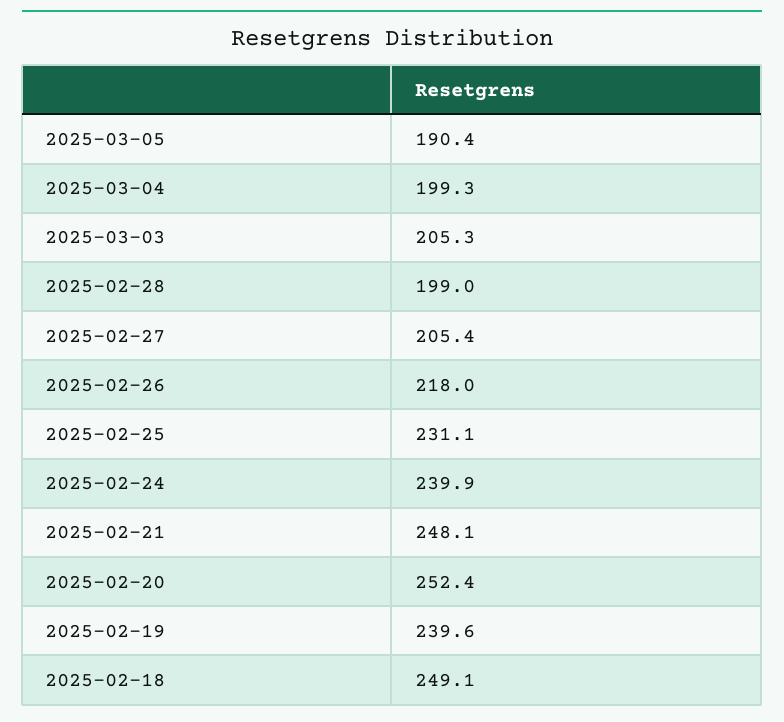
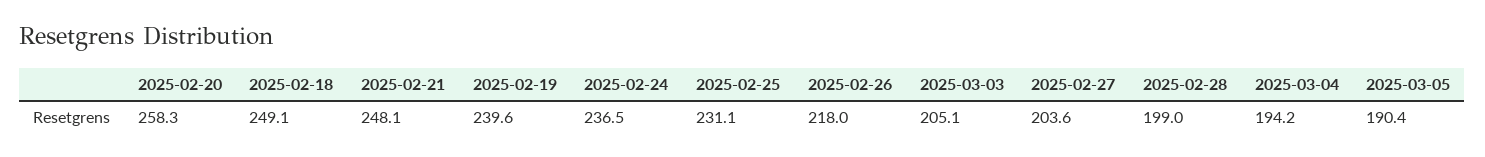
2025-03-04: 199.3 -> 194.2
2025-03-03: 205.3 -> 205.1
2025-02-27: 205.4 -> 203.6
2025-02-24: 239.9 -> 236.5
2025-02-20: 252.4 -> 258.3

